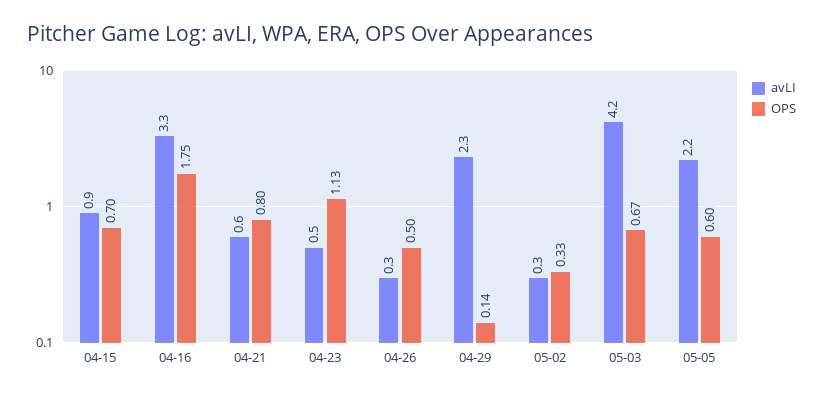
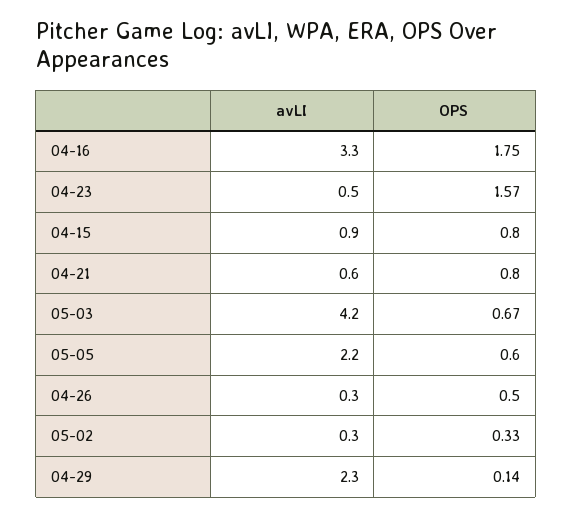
OPS, 04-15: 0.7 -> 0.8
OPS, 04-23: 1.13 -> 1.57

